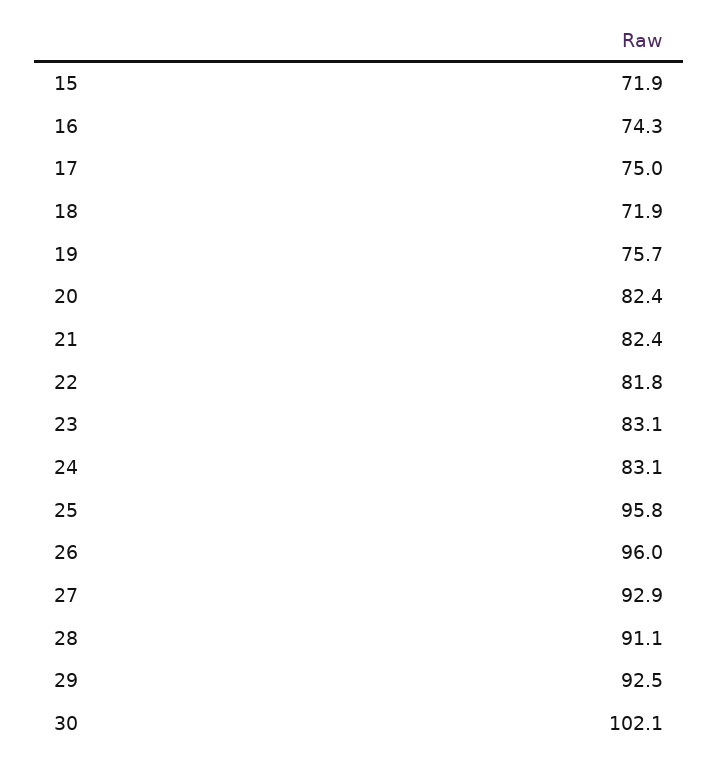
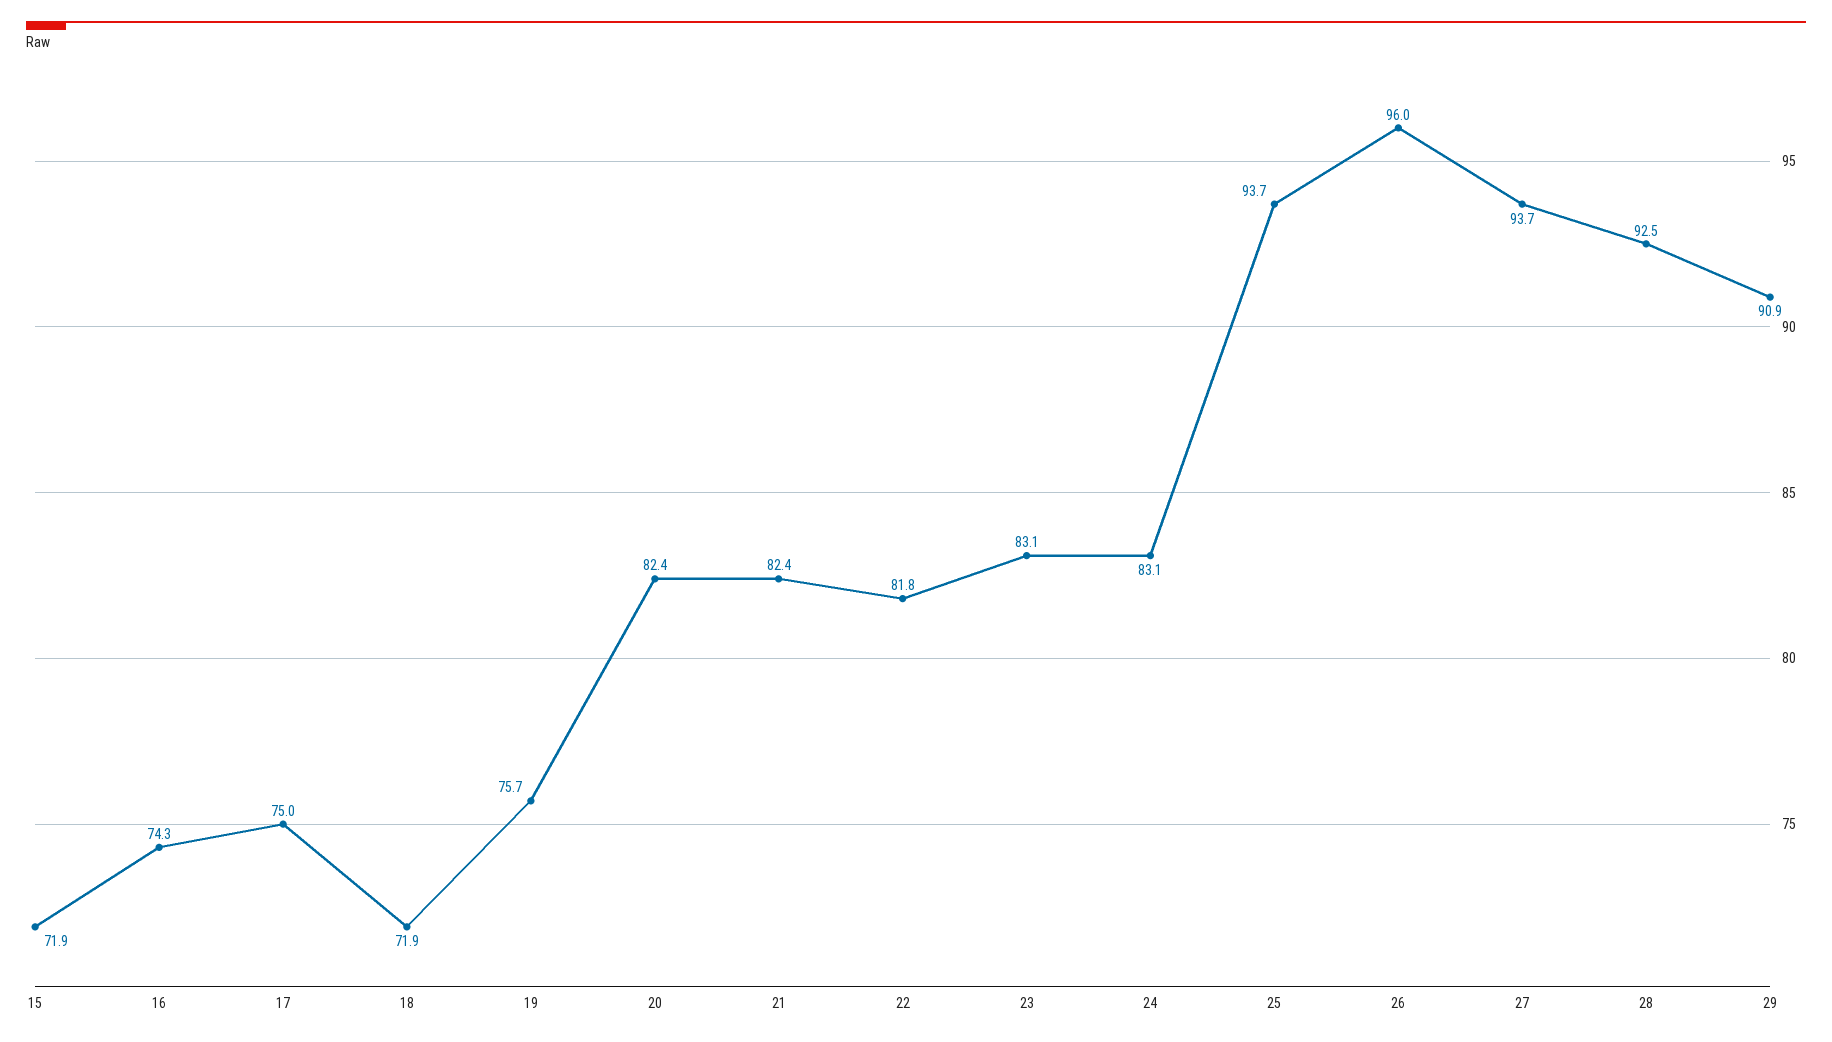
25: 95.8 -> 93.7
27: 92.9 -> 93.7
28: 91.1 -> 92.5
29: 92.5 -> 90.9
30: 102.1 -> none

